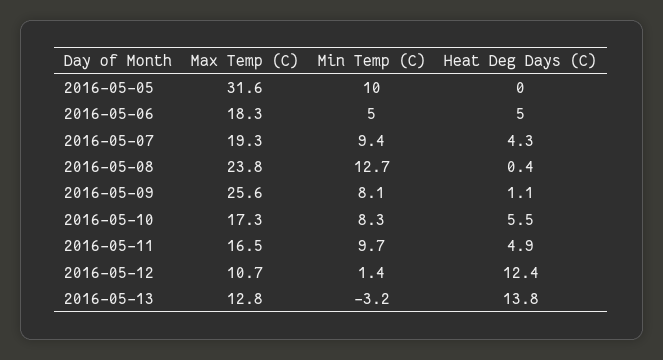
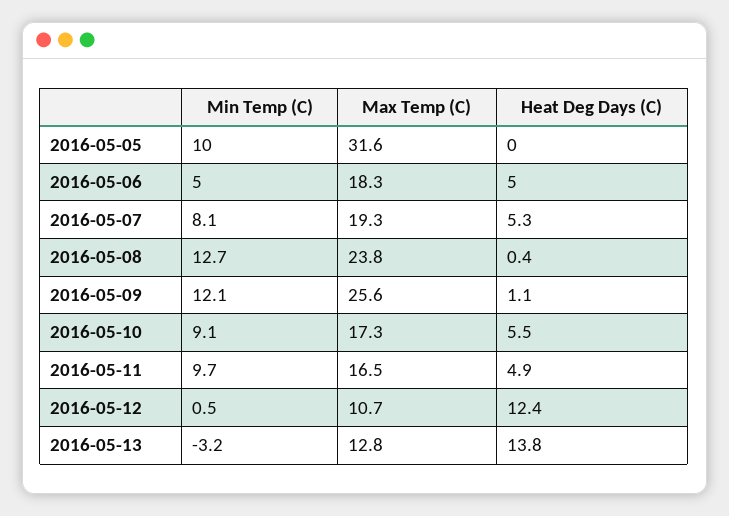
Min Temp (C), 2016-05-07: 9.4 -> 8.1
Heat Deg Days (C), 2016-05-07: 4.3 -> 5.3
Min Temp (C), 2016-05-09: 8.1 -> 12.1
Min Temp (C), 2016-05-10: 8.3 -> 9.1
Min Temp (C), 2016-05-12: 1.4 -> 0.5

